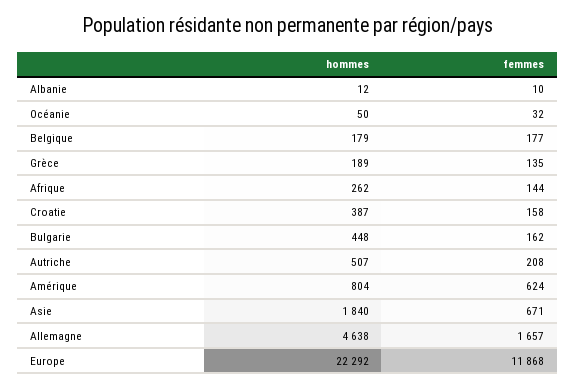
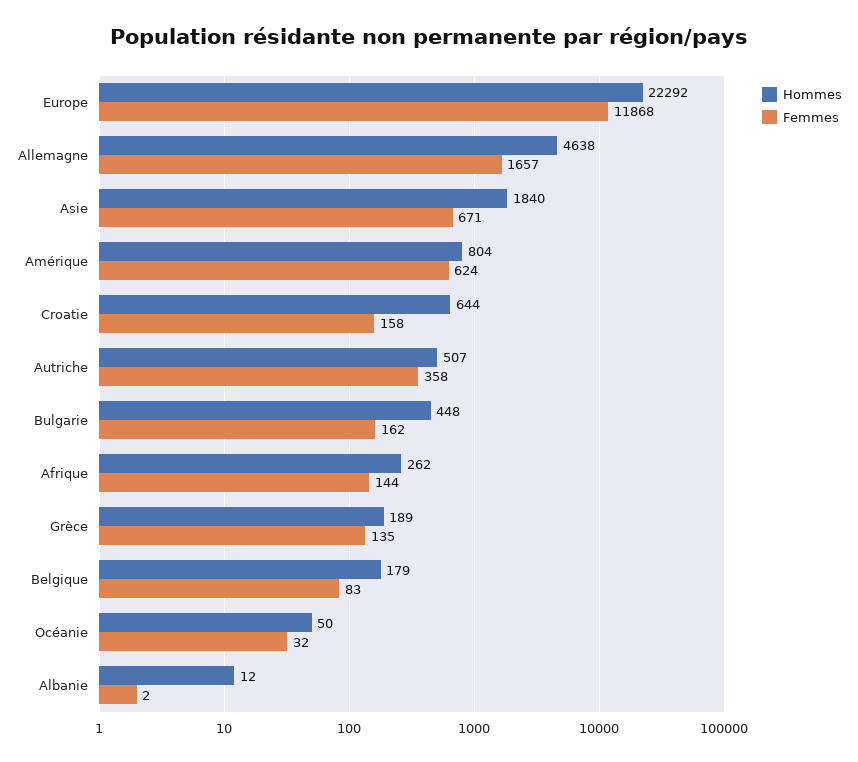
femmes, Albanie: 10 -> 2
femmes, Belgique: 177 -> 83
hommes, Croatie: 387 -> 644
femmes, Autriche: 208 -> 358

